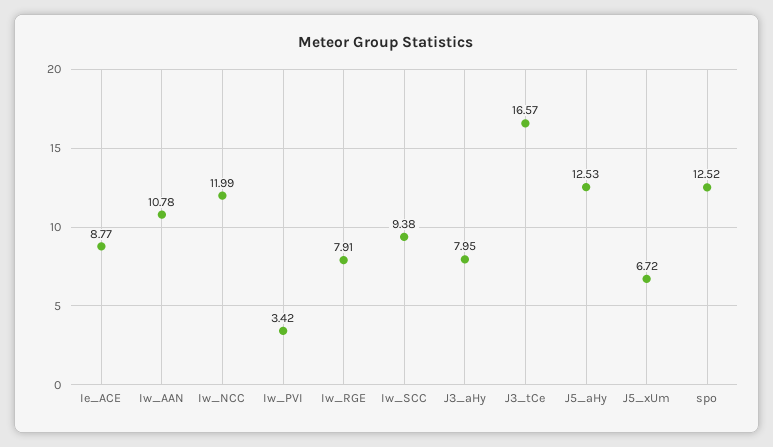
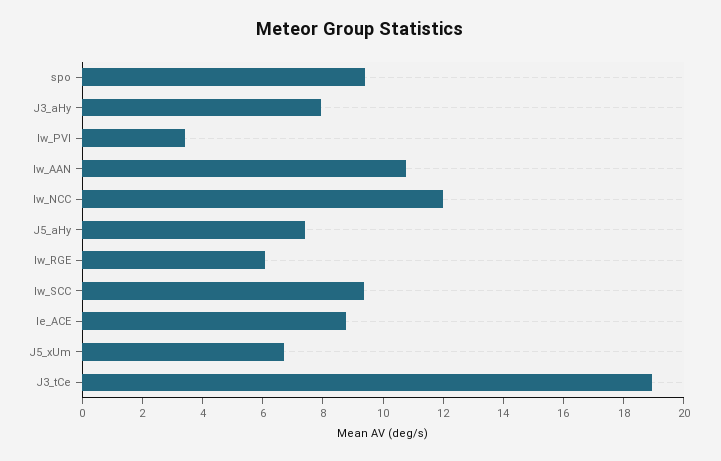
Iw_RGE: 7.91 -> 6
J3_tCe: 16.57 -> 19
J5_aHy: 12.53 -> 7.5
spo: 12.52 -> 9.5

